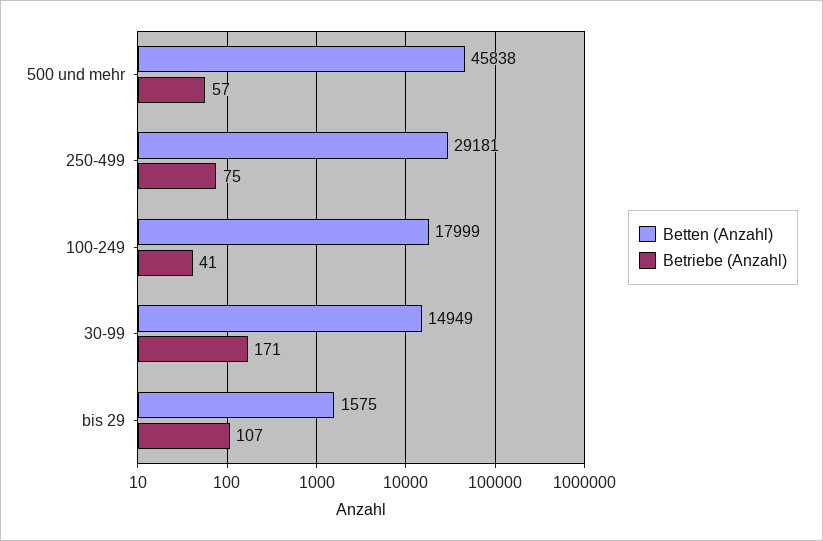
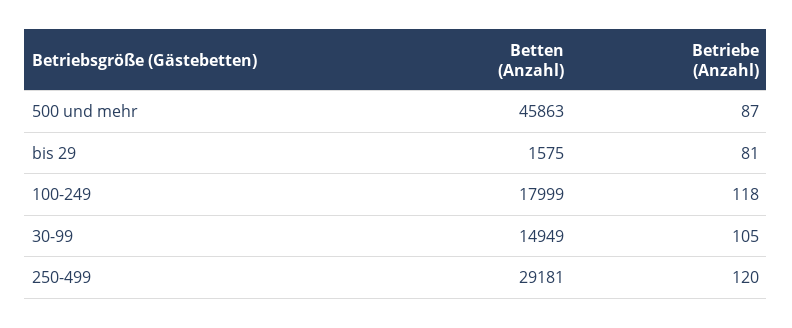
Betten (Anzahl), 500 und mehr: 45838 -> 45863
Betriebe (Anzahl), 500 und mehr: 57 -> 87
Betriebe (Anzahl), 250-499: 75 -> 120
Betriebe (Anzahl), 100-249: 41 -> 118
Betriebe (Anzahl), 30-99: 171 -> 105
Betriebe (Anzahl), bis 29: 107 -> 81

